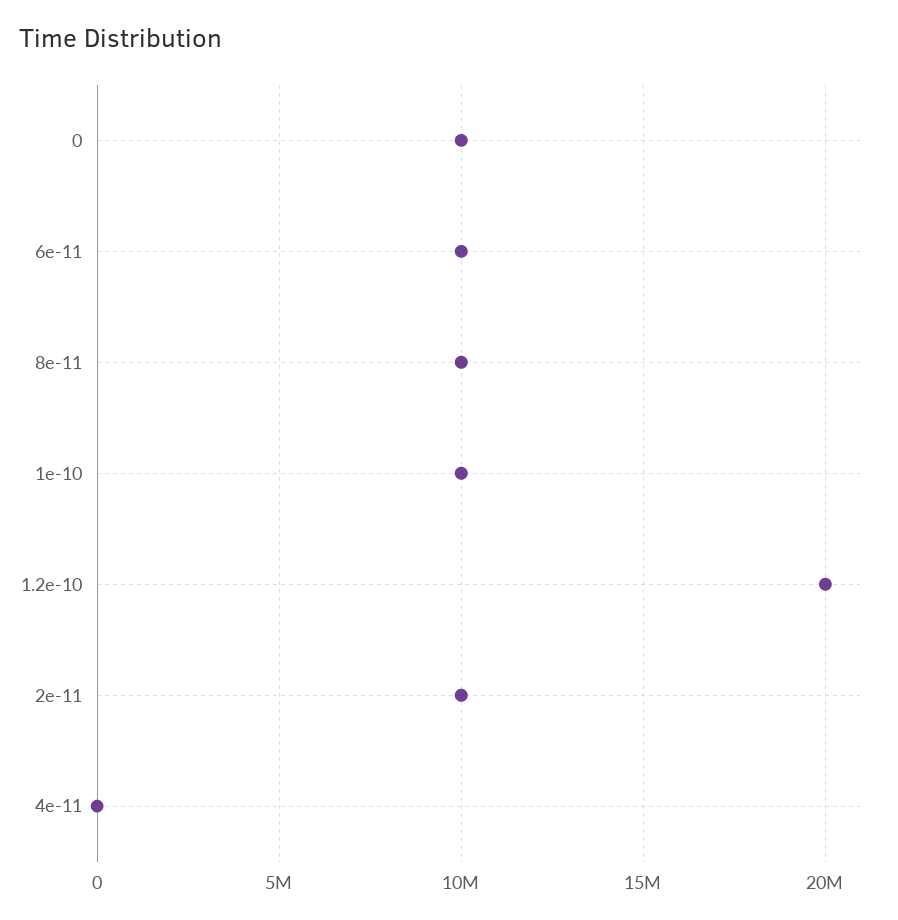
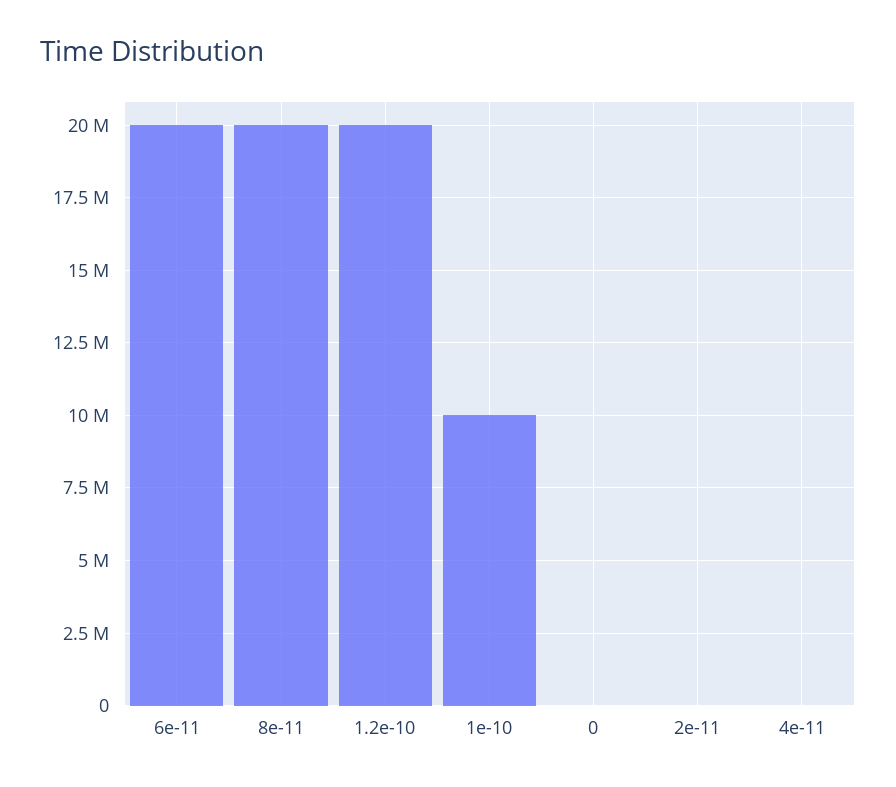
0: 10000000 -> 0
6e-11: 10000000 -> 20000000
8e-11: 10000000 -> 20000000
2e-11: 10000000 -> 0

